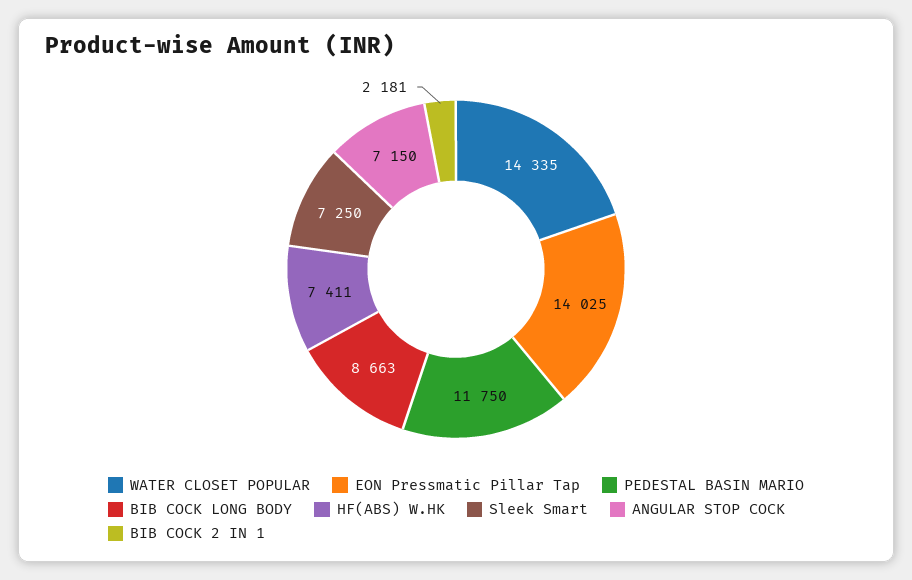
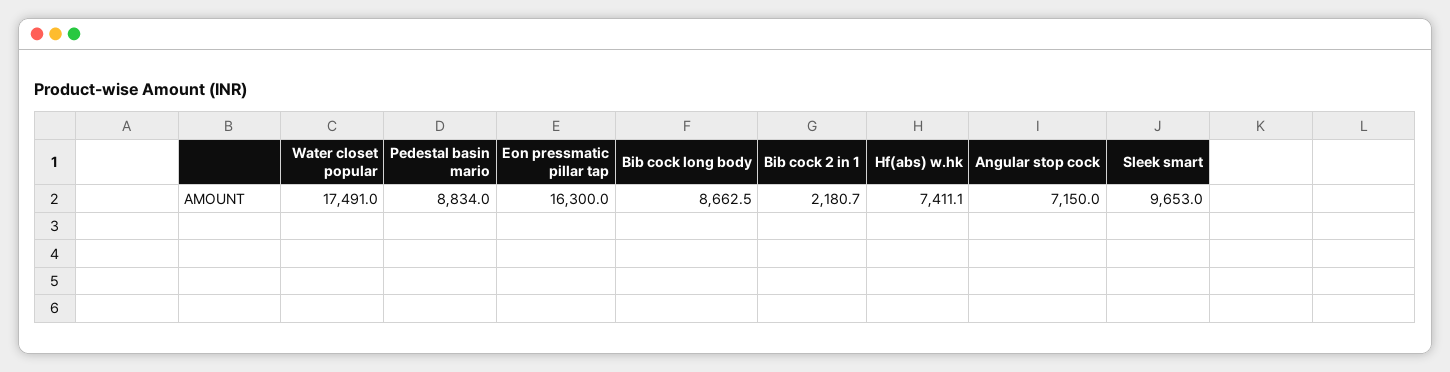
WATER CLOSET POPULAR: 14335 -> 17491
EON Pressmatic Pillar Tap: 14025 -> 16300
PEDESTAL BASIN MARIO: 11750 -> 8834
Sleek Smart: 7250 -> 9653

